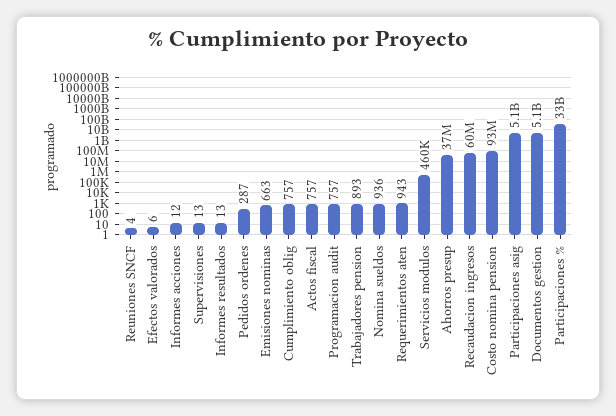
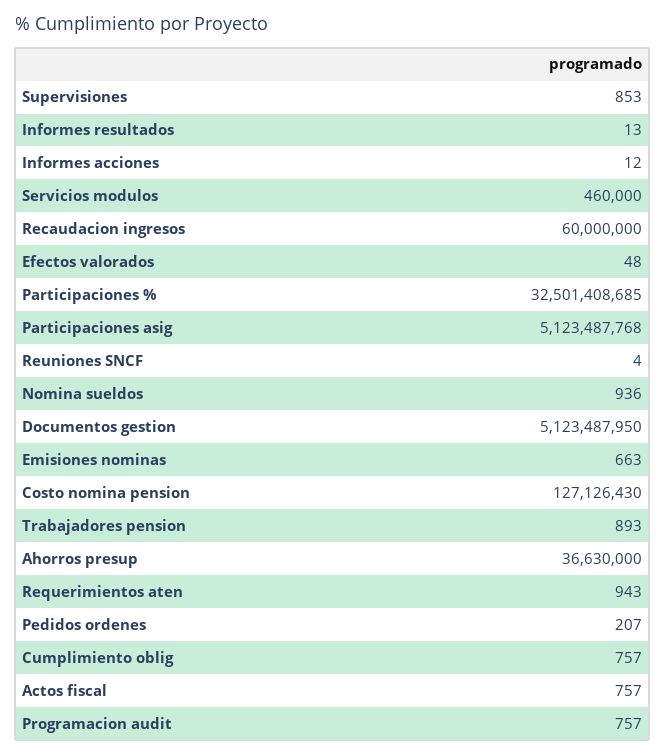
Efectos valorados: 6 -> 48
Supervisiones: 13 -> 853
Pedidos ordenes: 287 -> 207
Costo nomina pension: 93000000 -> 127126430

